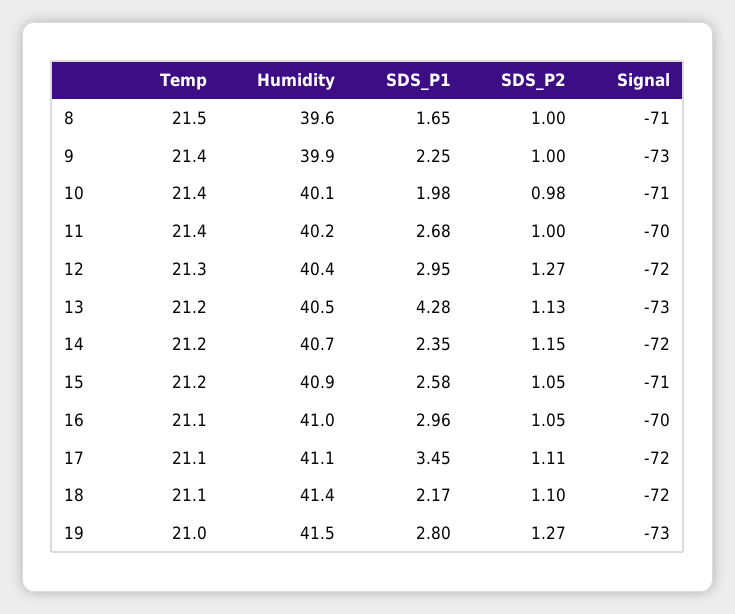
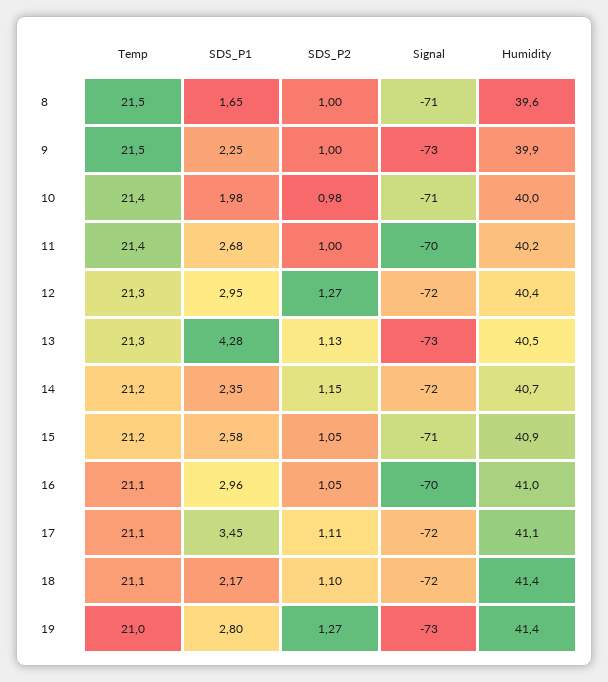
Temp, 9: 21.4 -> 21.5
Humidity, 10: 40.1 -> 40
Temp, 13: 21.2 -> 21.3
Humidity, 19: 41.5 -> 41.4

